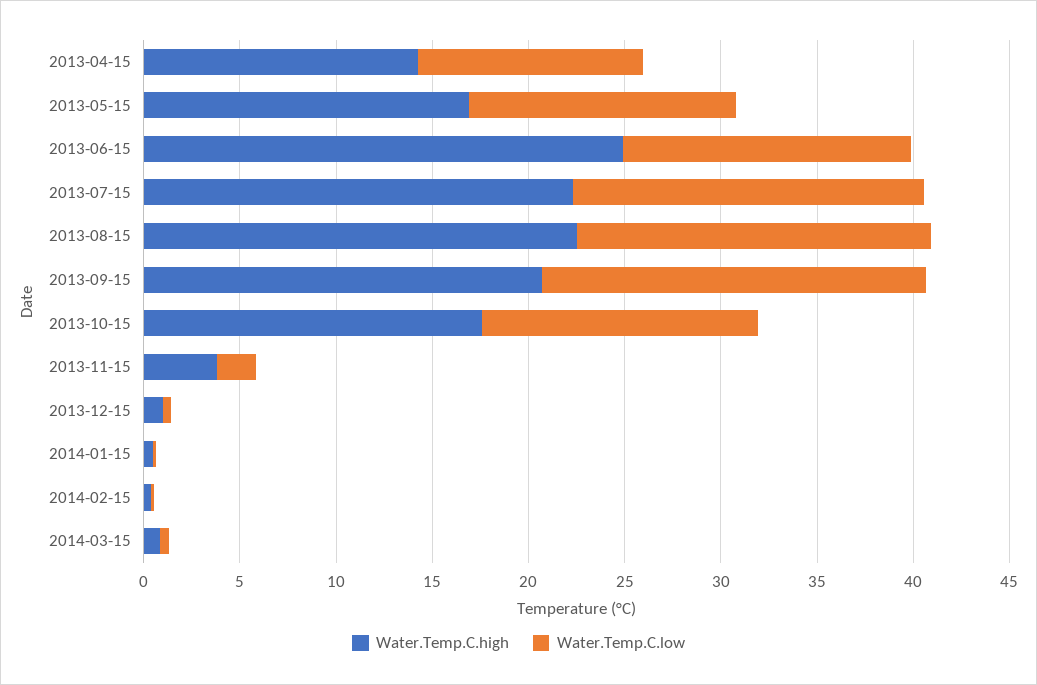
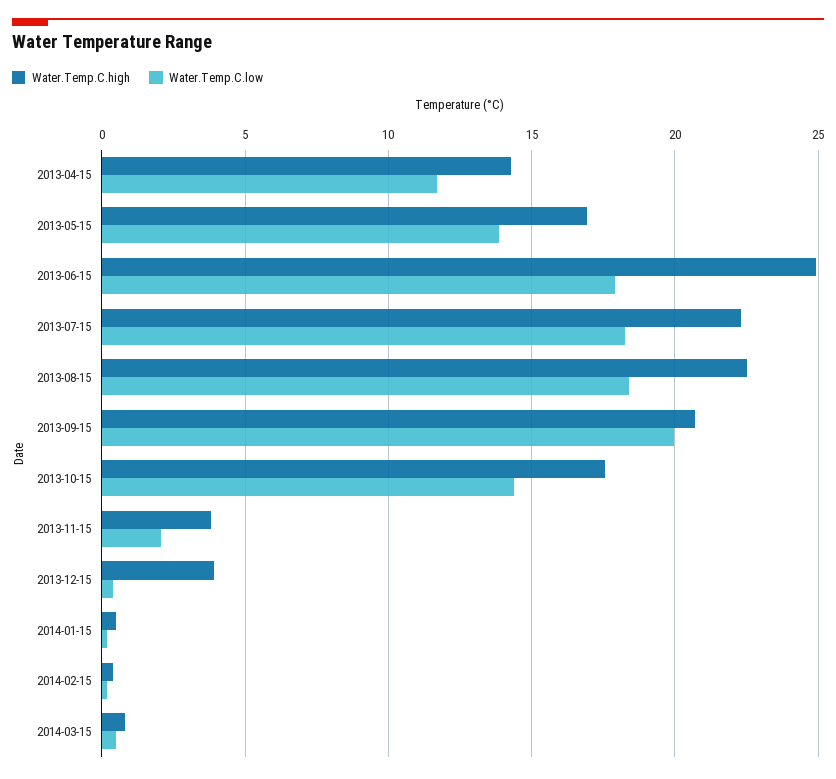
Water.Temp.C.low, 2013-06-15: 15 -> 18
Water.Temp.C.high, 2013-12-15: 1 -> 4

